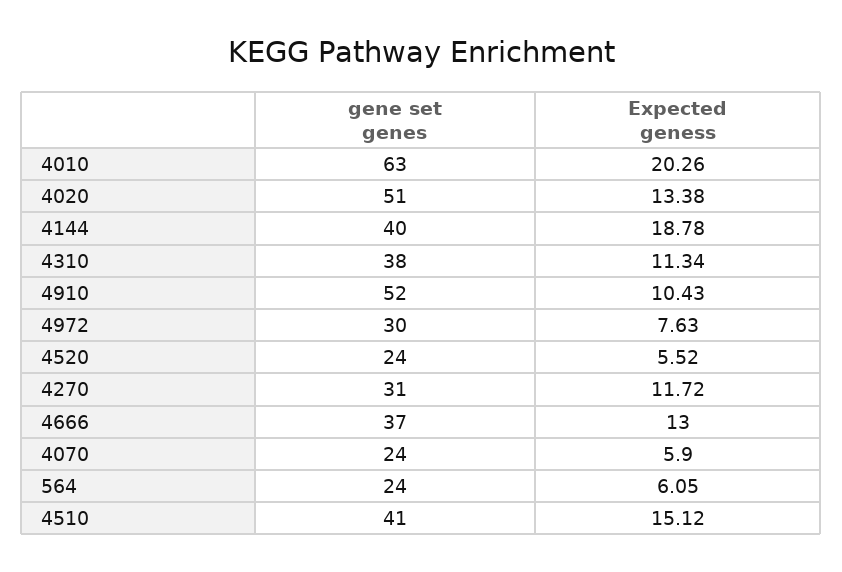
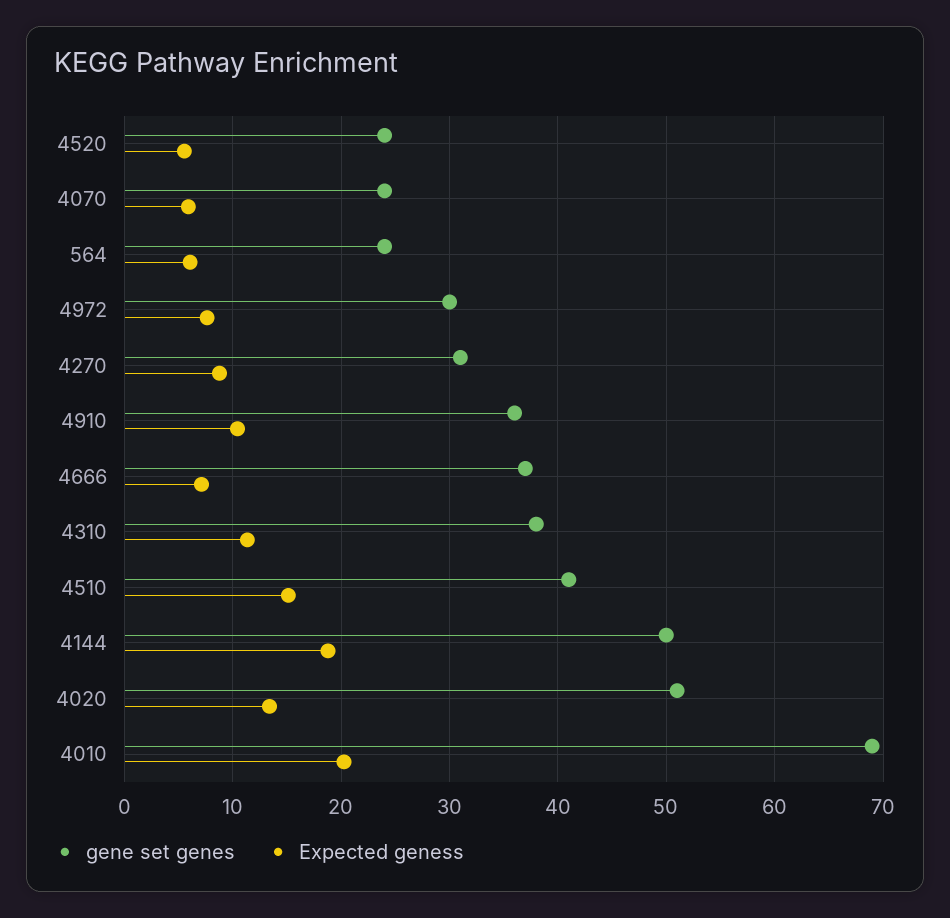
gene set genes, 4010: 63 -> 69
gene set genes, 4144: 40 -> 50
gene set genes, 4910: 52 -> 36
Expected geness, 4270: 11.72 -> 9
Expected geness, 4666: 13 -> 7

